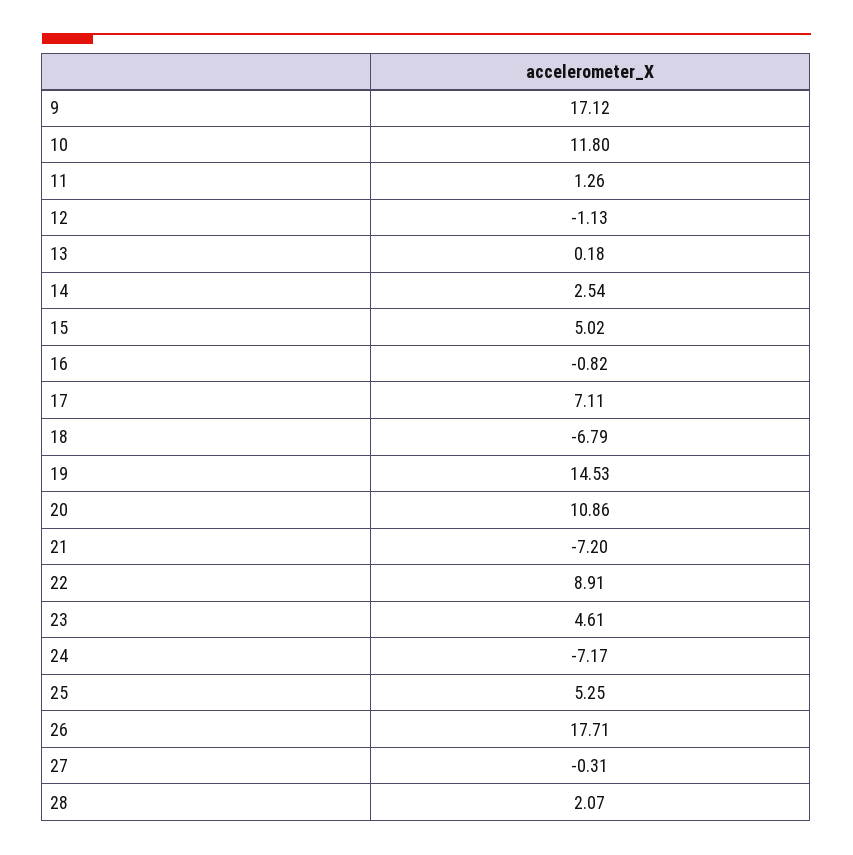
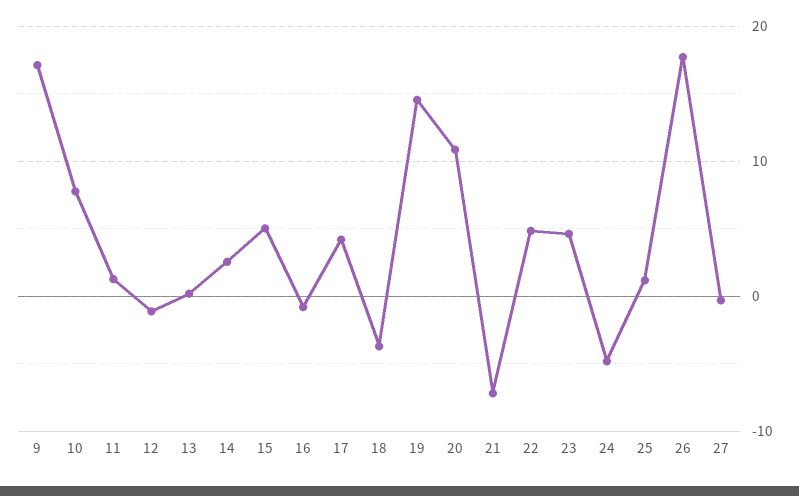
10: 11.8 -> 8
17: 7.11 -> 4
18: -6.79 -> -4
22: 8.91 -> 5
24: -7.17 -> -5
25: 5.25 -> 1
28: 2.07 -> none

